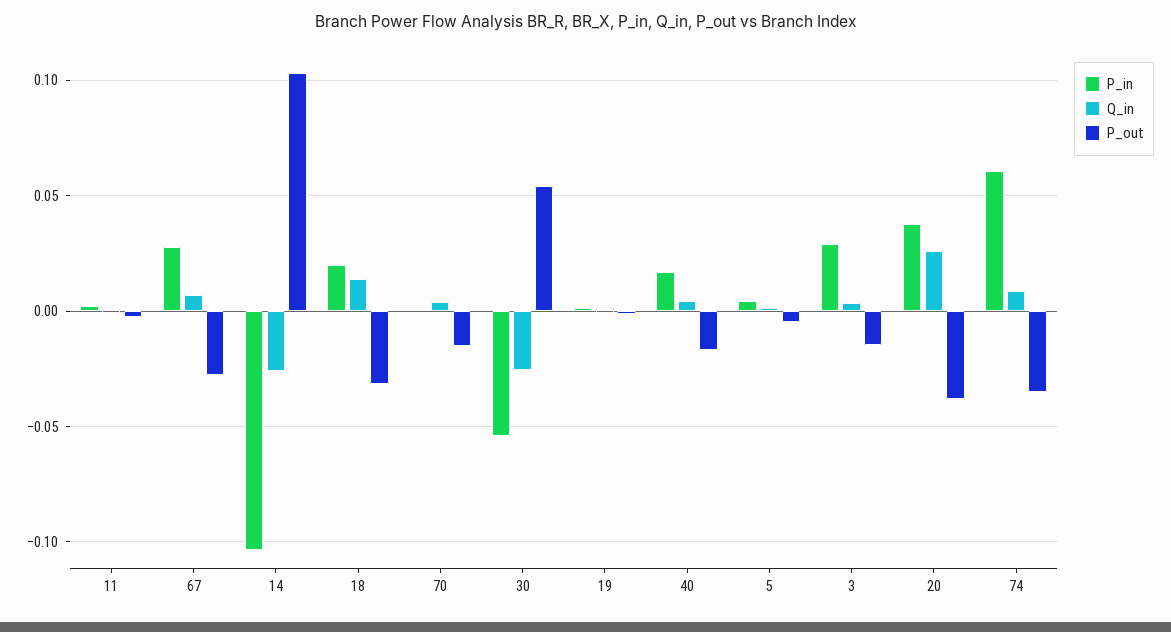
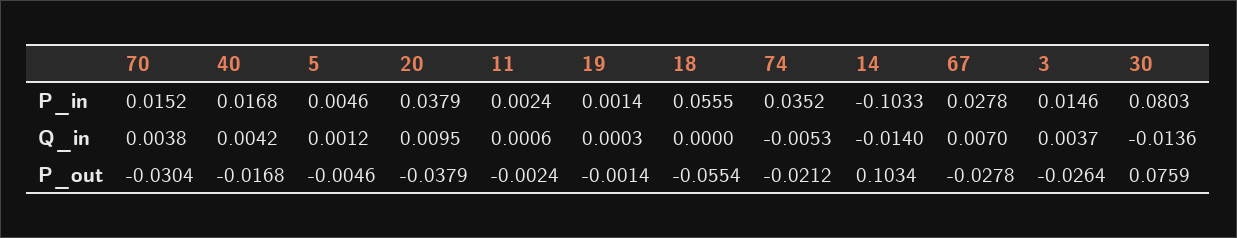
Q_in, 14: -0.025 -> -0.014
P_in, 18: 0.02 -> 0.0555
Q_in, 18: 0.015 -> 0
P_out, 18: -0.03 -> -0.0554
P_in, 70: 0 -> 0.0152
P_out, 70: -0.015 -> -0.0304
P_in, 30: -0.055 -> 0.0803
Q_in, 30: -0.025 -> -0.0136
P_out, 30: 0.055 -> 0.0759
P_in, 3: 0.03 -> 0.0146
P_out, 3: -0.015 -> -0.0264
Q_in, 20: 0.025 -> 0.0095
P_in, 74: 0.06 -> 0.0352
Q_in, 74: 0.01 -> -0.0053
P_out, 74: -0.035 -> -0.0212

